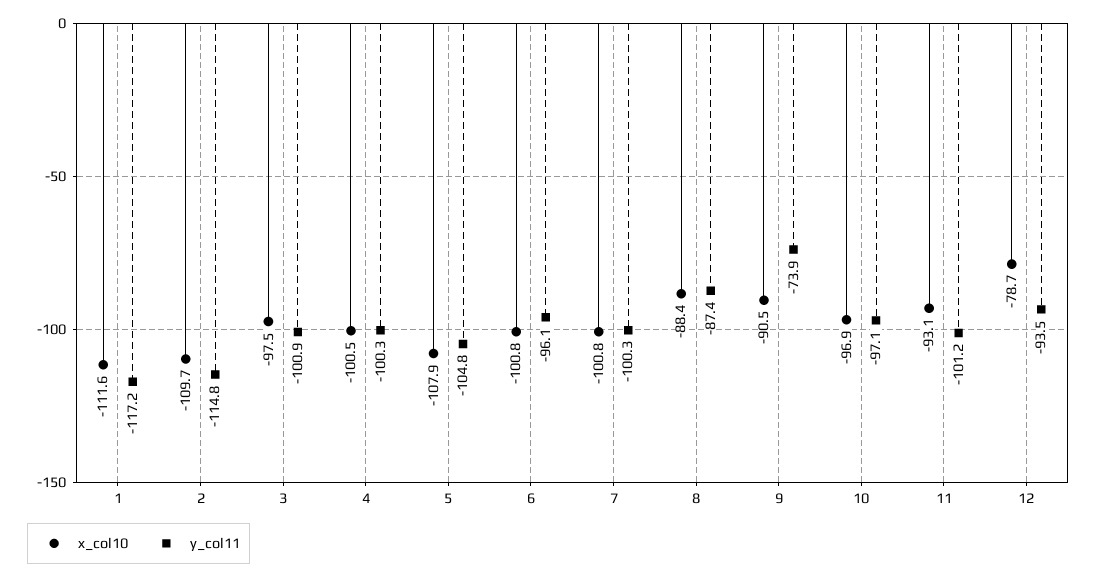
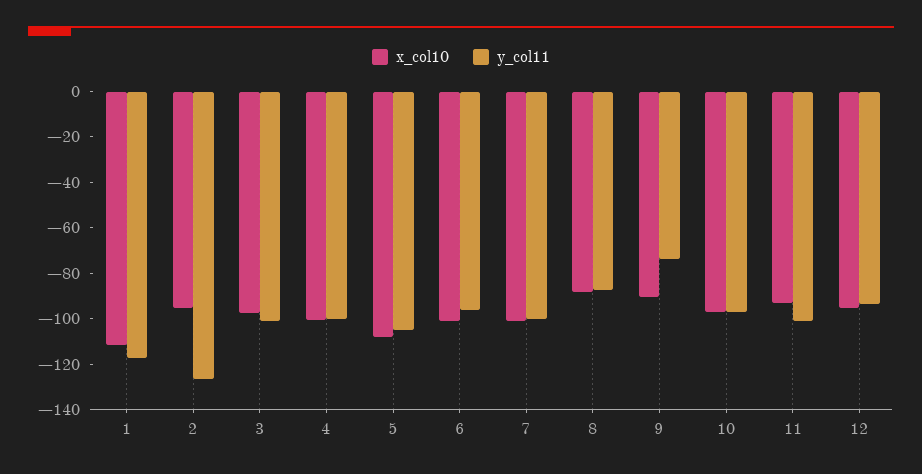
x_col10, 2: -109.7 -> -95
y_col11, 2: -114.8 -> -125
x_col10, 12: -78.7 -> -95

